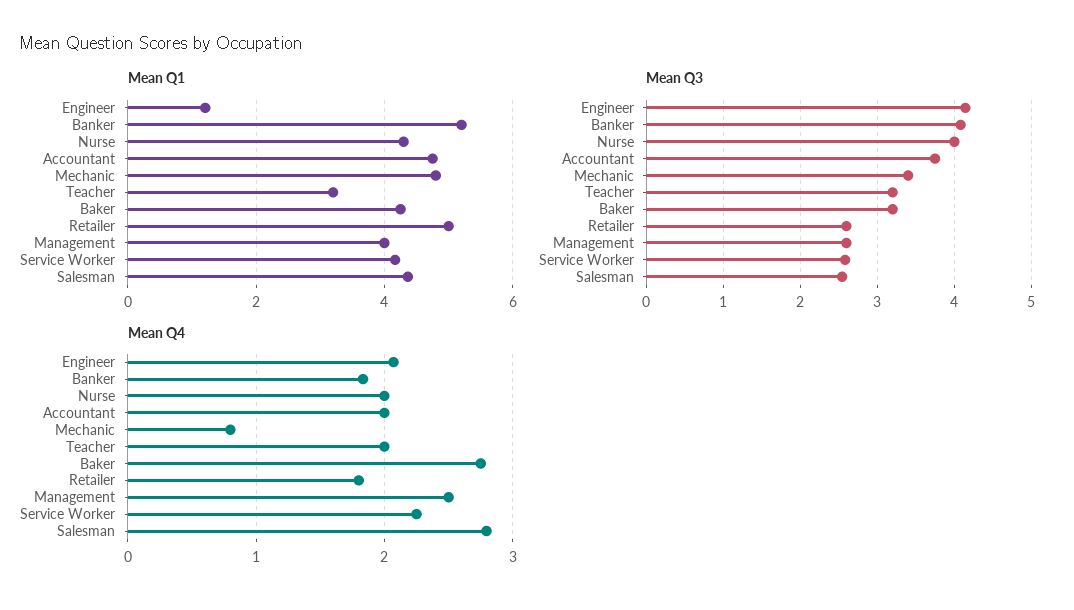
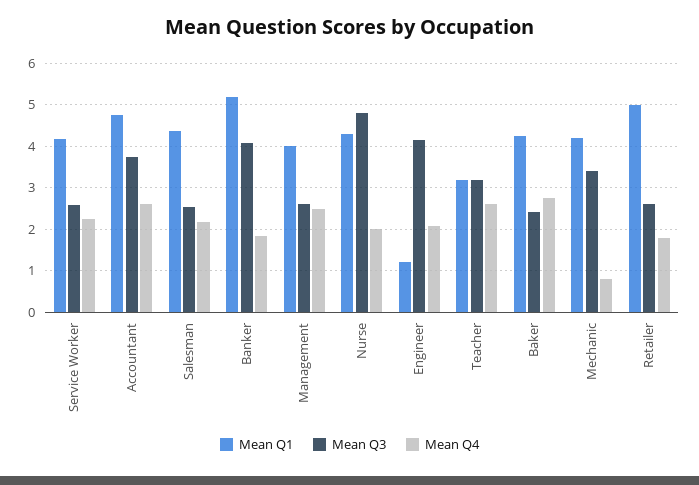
Mean Q1, Mechanic: 4.8 -> 4.2
Mean Q3, Nurse: 4 -> 4.8
Mean Q3, Baker: 3.2 -> 2.4
Mean Q4, Accountant: 2 -> 2.6
Mean Q4, Teacher: 2 -> 2.6
Mean Q4, Salesman: 2.8 -> 2.2

